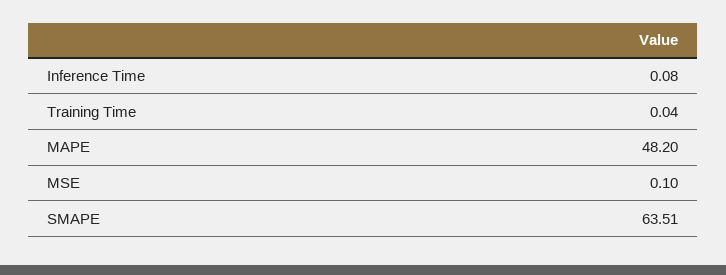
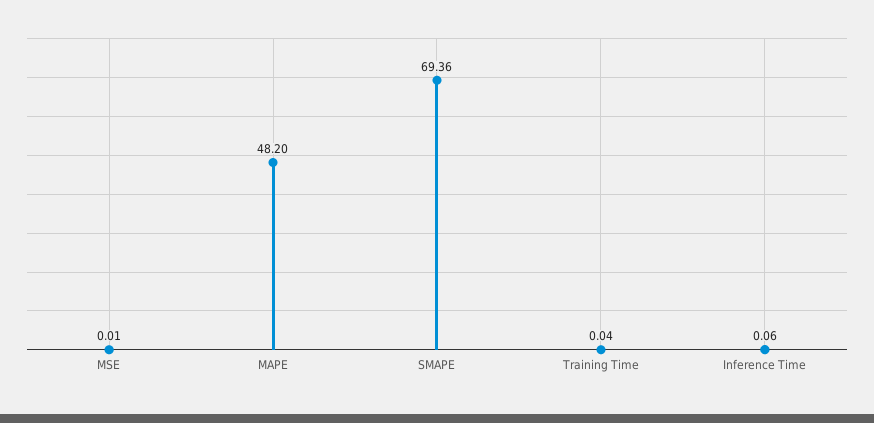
Inference Time: 0.08 -> 0.06
MSE: 0.1 -> 0.01
SMAPE: 63.51 -> 69.36

